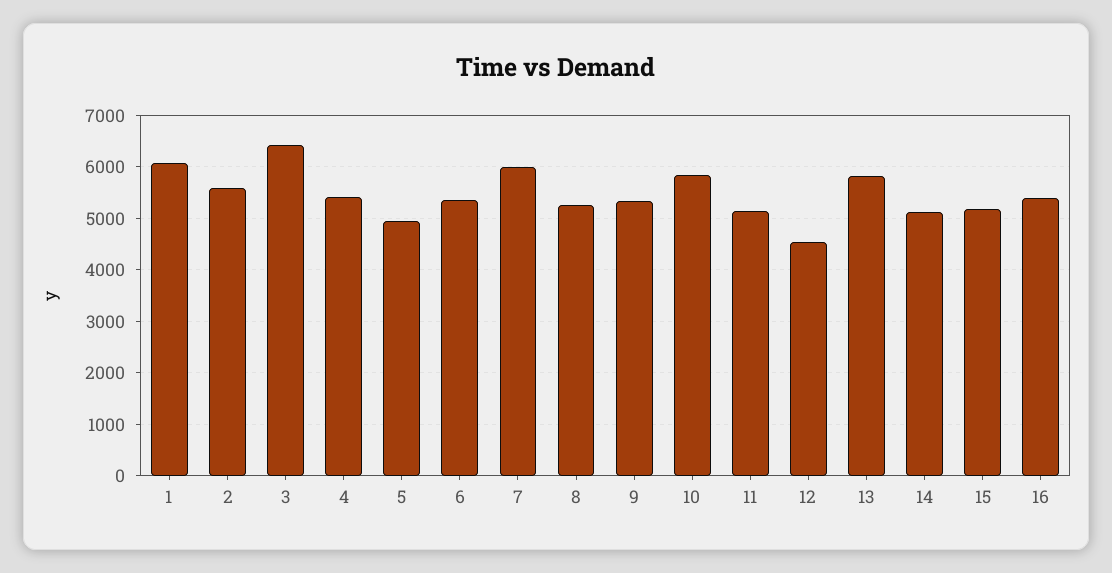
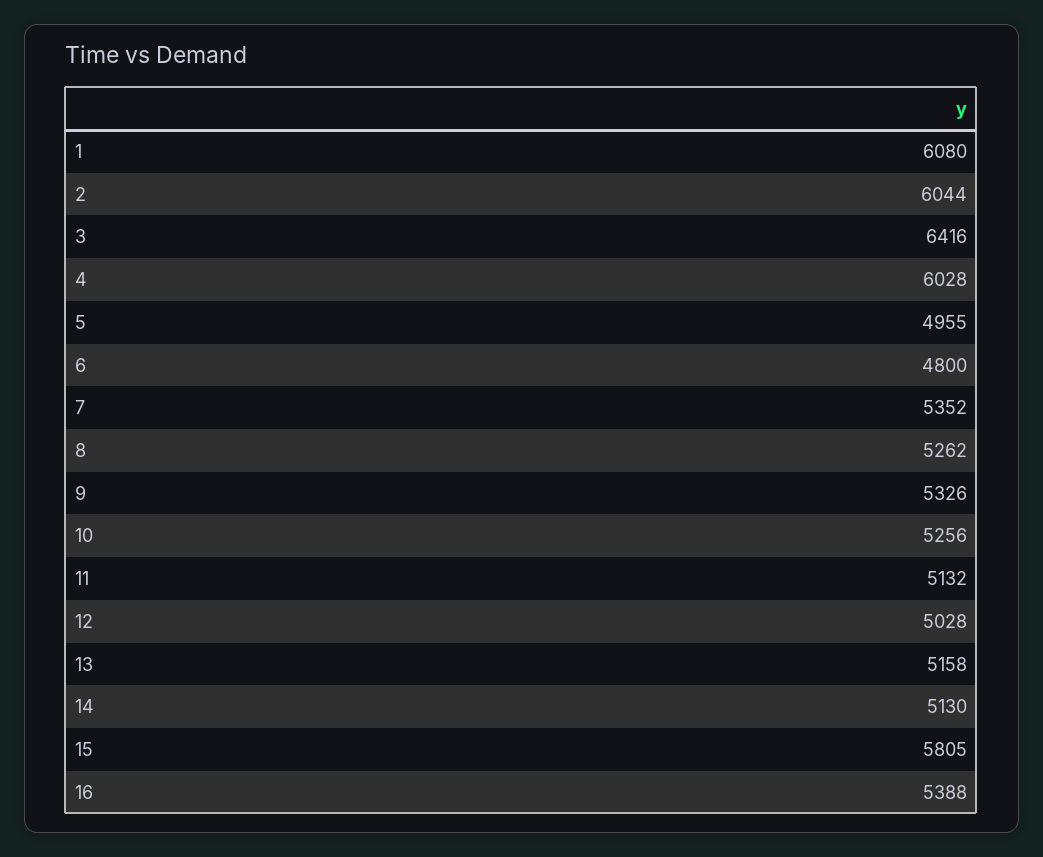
2: 5600 -> 6044
4: 5400 -> 6028
6: 5400 -> 4800
7: 6000 -> 5352
10: 5800 -> 5256
12: 4600 -> 5028
13: 5800 -> 5158
15: 5200 -> 5805

